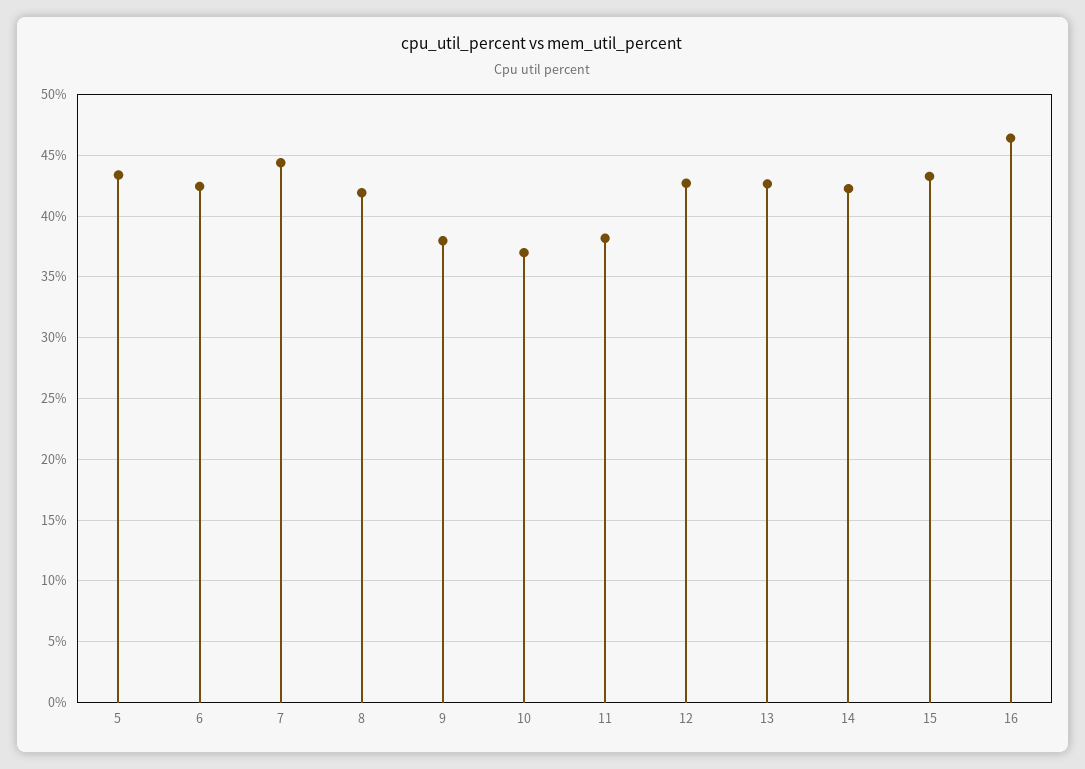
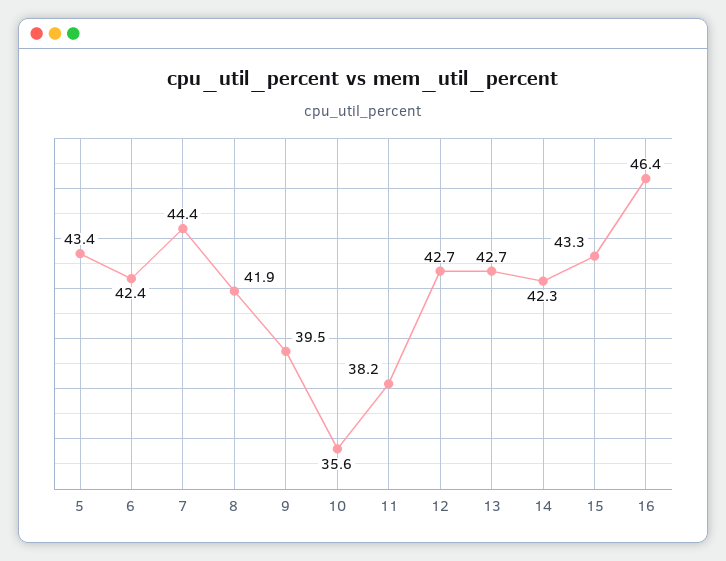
9: 38 -> 39.5
10: 37 -> 35.6

